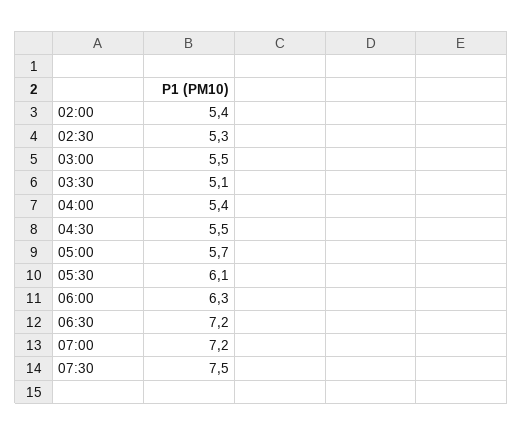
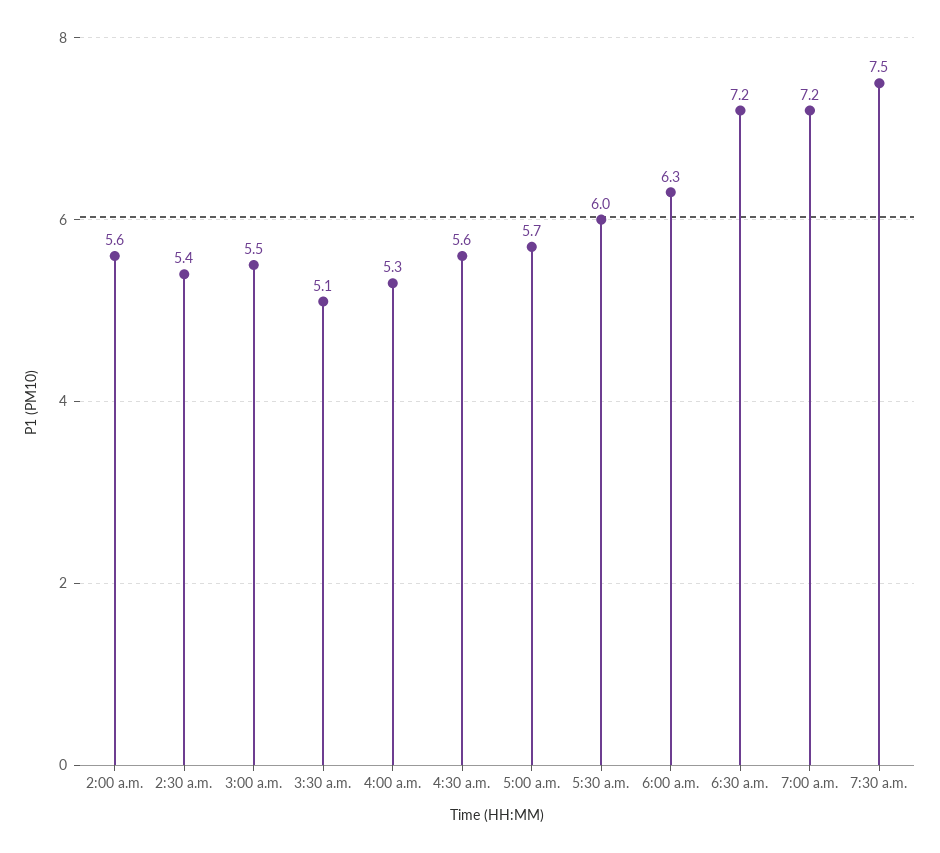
02:00: 5.4 -> 5.6
02:30: 5.3 -> 5.4
04:00: 5.4 -> 5.3
04:30: 5.5 -> 5.6
05:30: 6.1 -> 6

